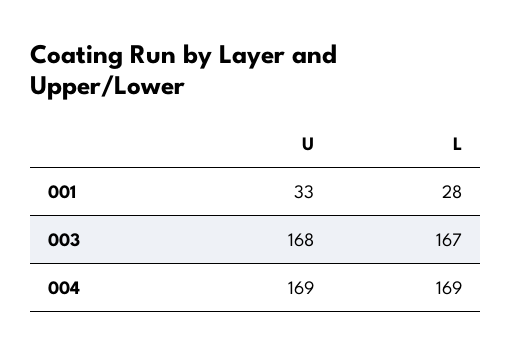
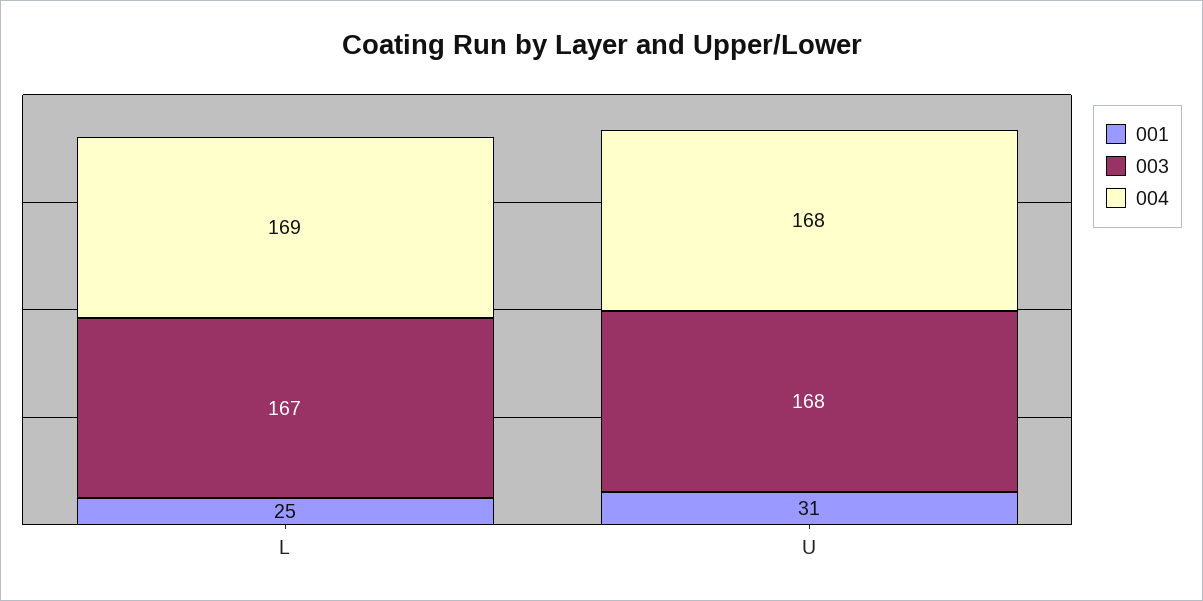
001, U: 33 -> 31
001, L: 28 -> 25
004, U: 169 -> 168

